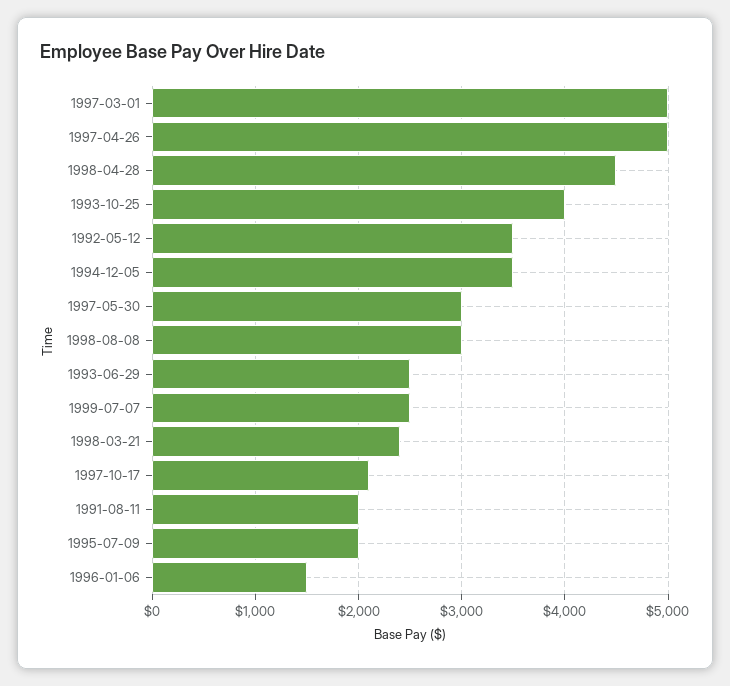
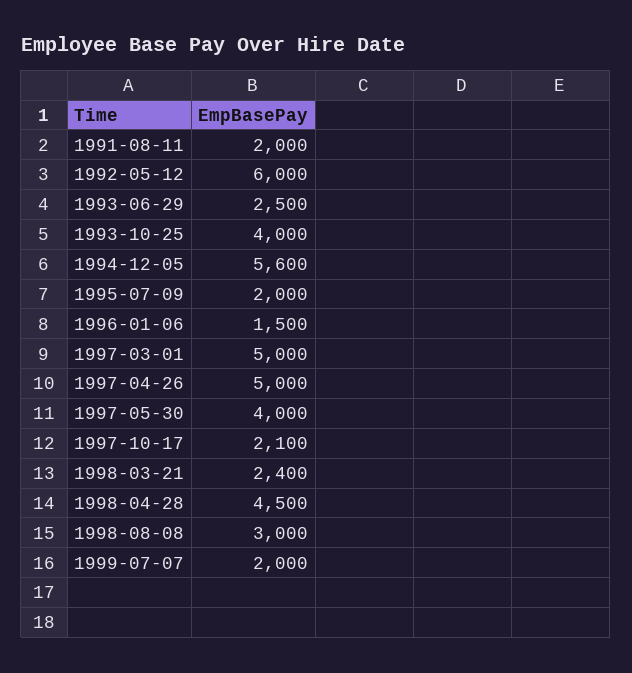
1992-05-12: 3500 -> 6000
1994-12-05: 3500 -> 5600
1997-05-30: 3000 -> 4000
1999-07-07: 2500 -> 2000

